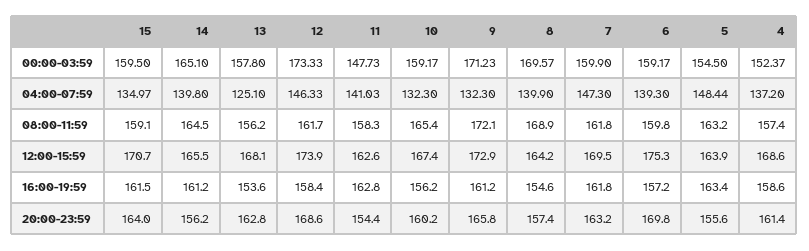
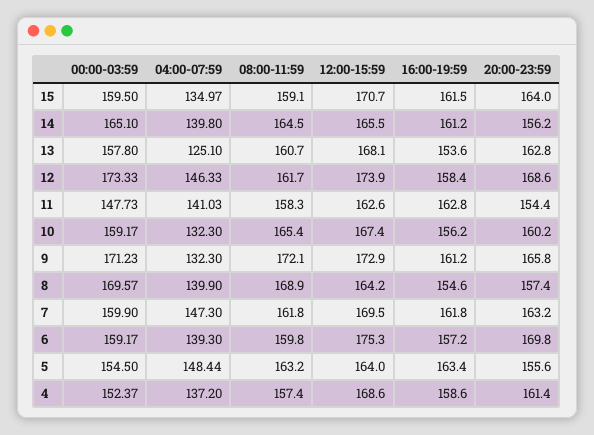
13, 08:00-11:59: 156.2 -> 160.7
5, 12:00-15:59: 163.9 -> 164

